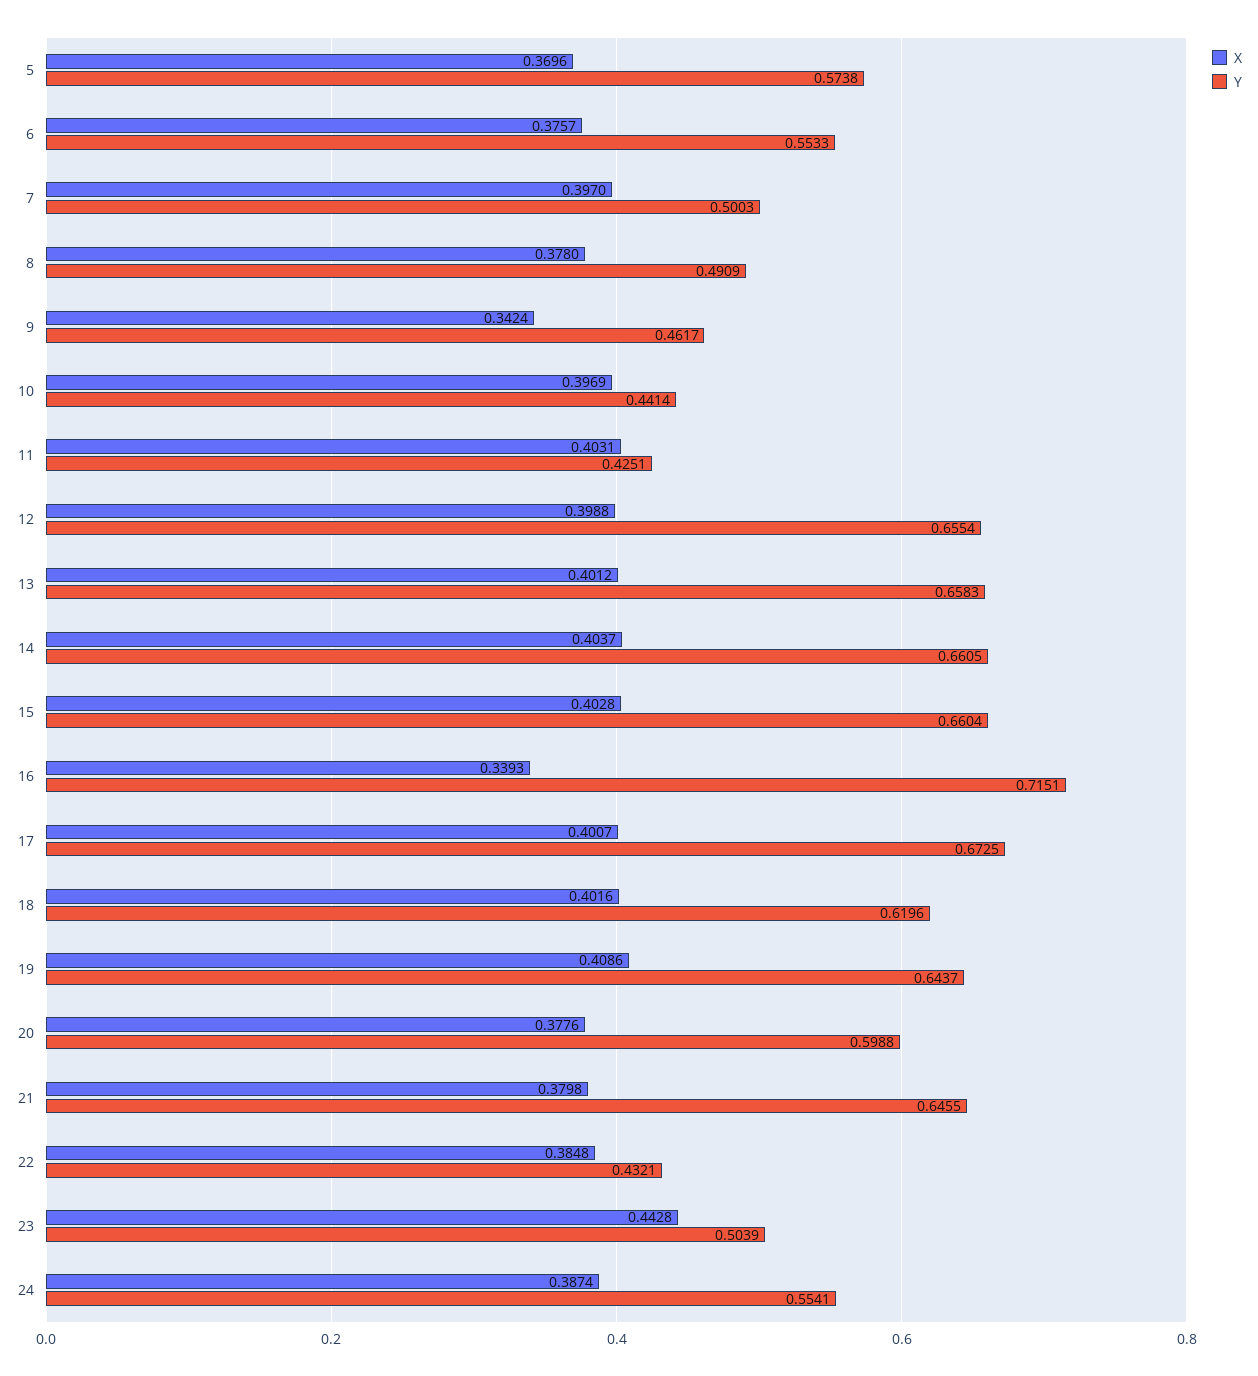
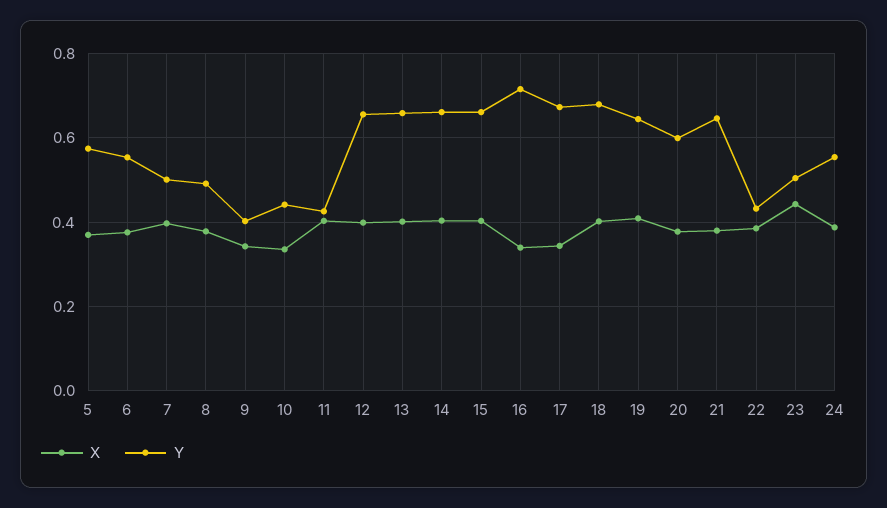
Y, 9: 0.4617 -> 0.4
X, 10: 0.3969 -> 0.34
X, 17: 0.4007 -> 0.34
Y, 18: 0.6196 -> 0.68

